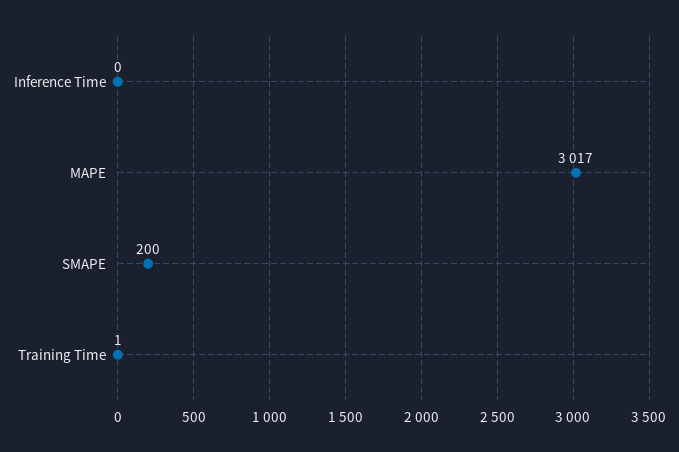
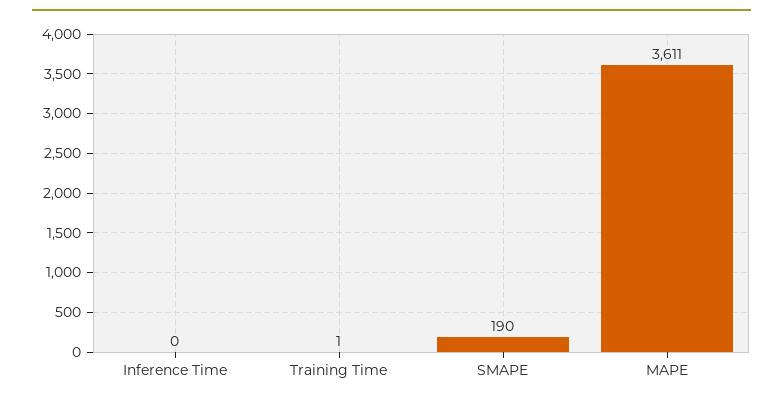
MAPE: 3017 -> 3611
SMAPE: 200 -> 190

